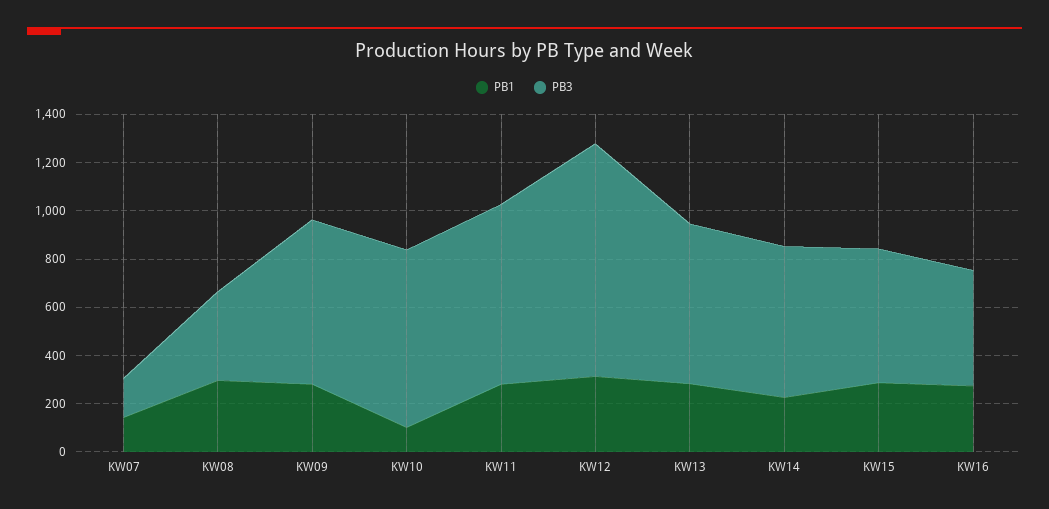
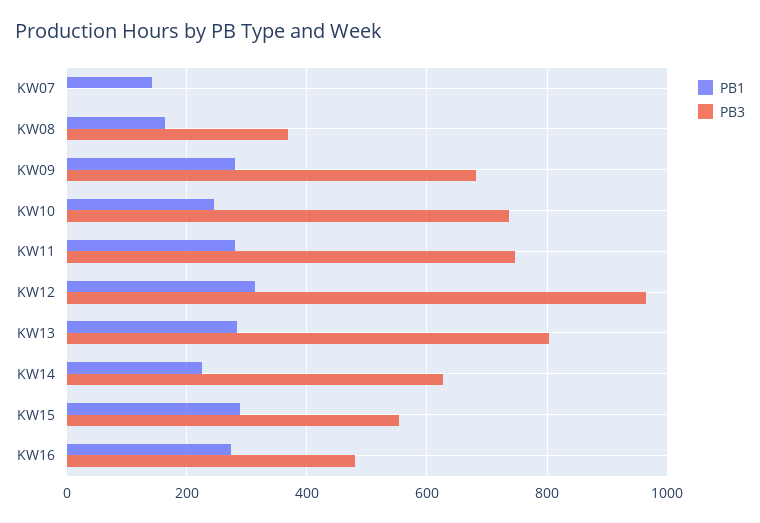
PB3, KW07: 150 -> 0
PB1, KW08: 300 -> 160
PB1, KW10: 100 -> 240
PB3, KW13: 650 -> 800

